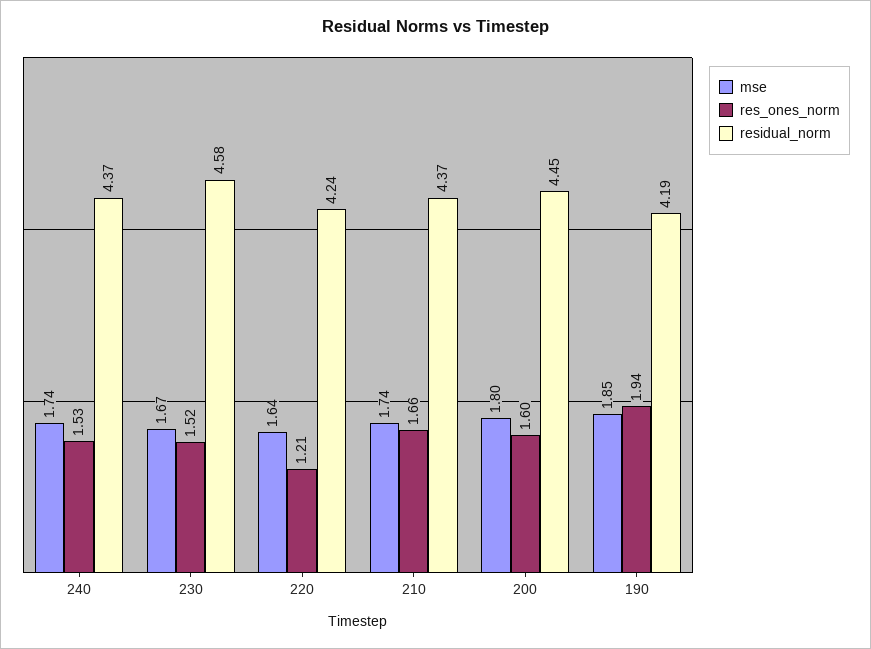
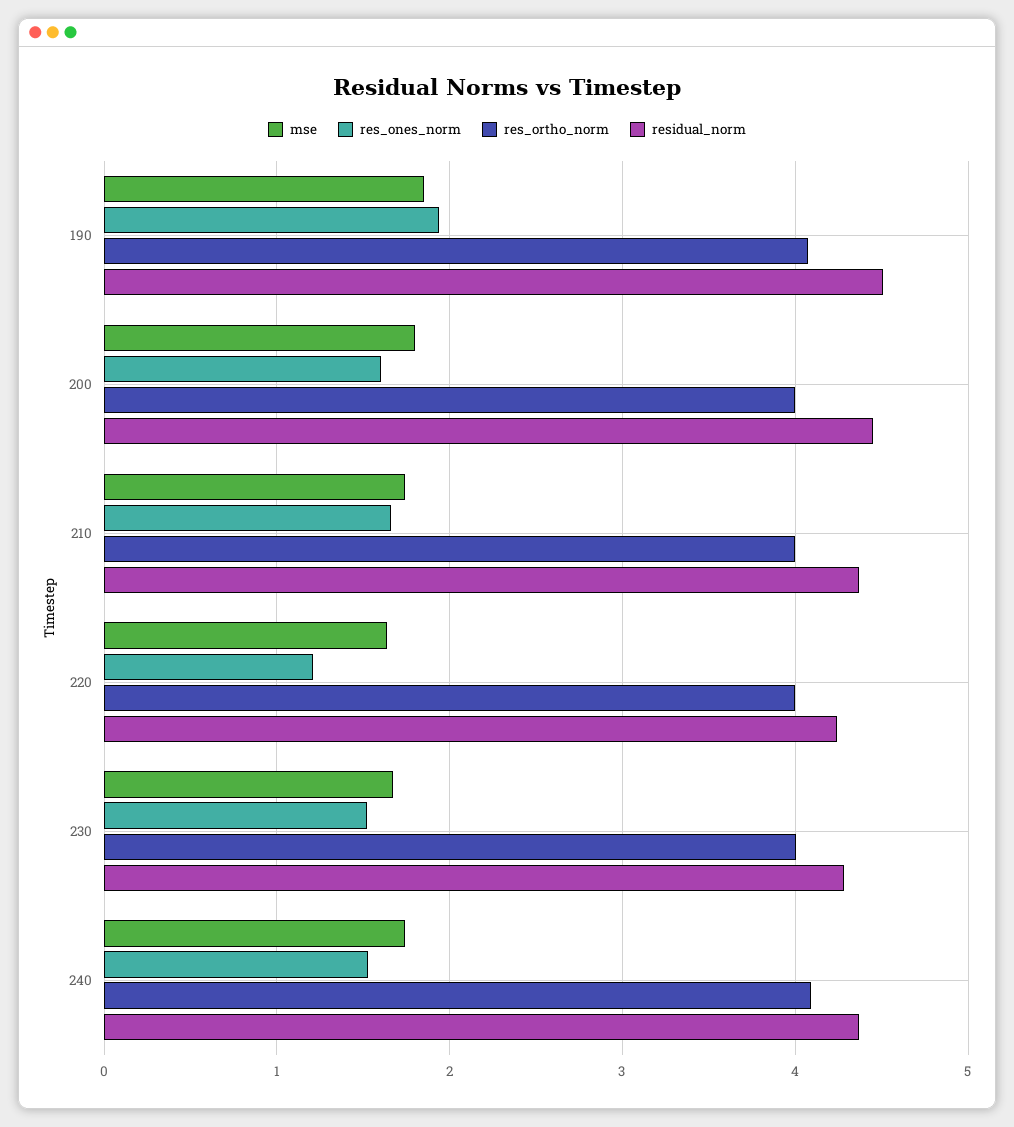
residual_norm, 230: 4.58 -> 4.3
residual_norm, 190: 4.19 -> 4.5
res_ortho_norm, 190: none -> 4.1
res_ortho_norm, 200: none -> 4
res_ortho_norm, 210: none -> 4
res_ortho_norm, 220: none -> 4
res_ortho_norm, 230: none -> 4
res_ortho_norm, 240: none -> 4.1

